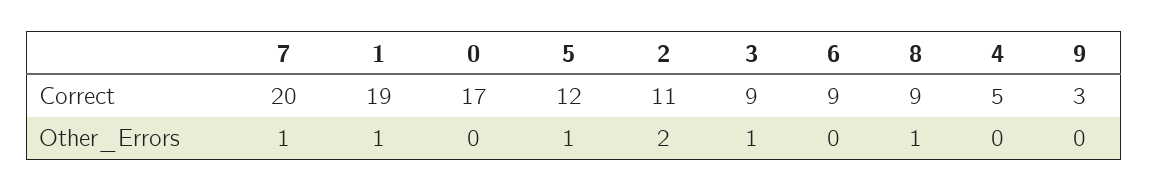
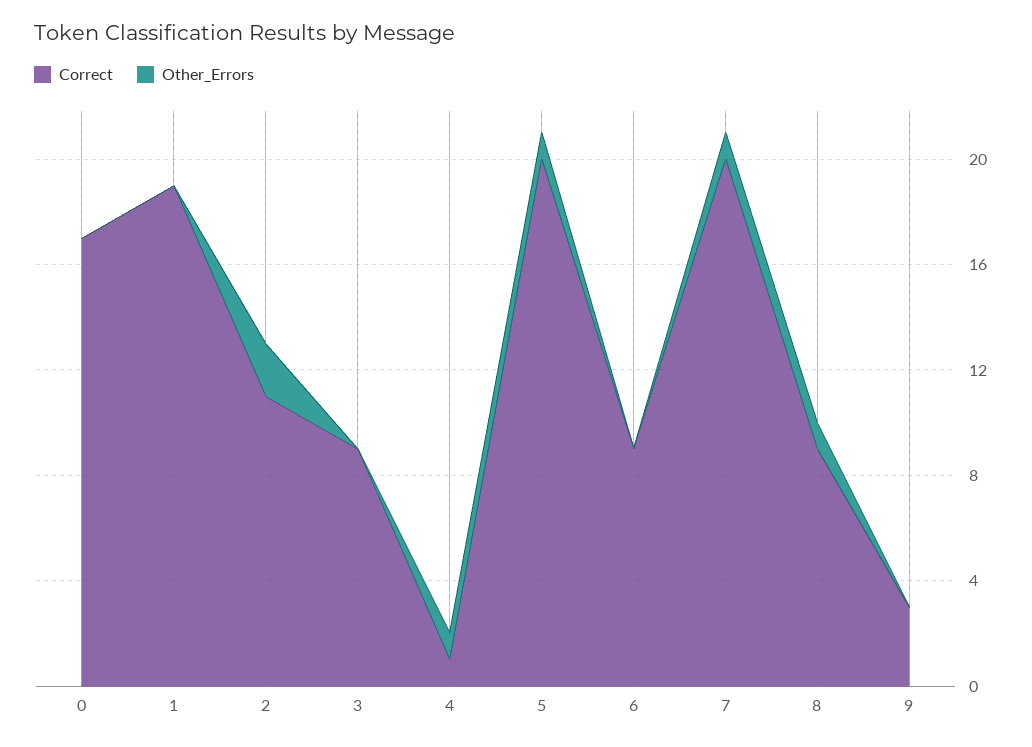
Correct, 5: 12 -> 20
Correct, 4: 5 -> 1
Other_Errors, 1: 1 -> 0
Other_Errors, 3: 1 -> 0
Other_Errors, 4: 0 -> 1

